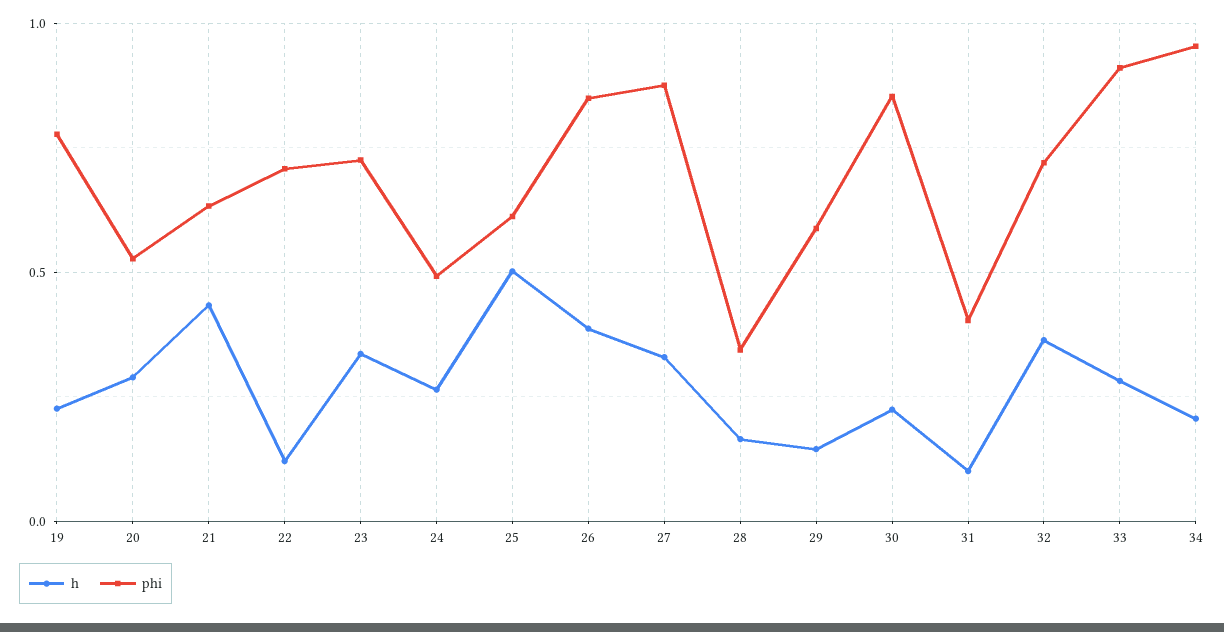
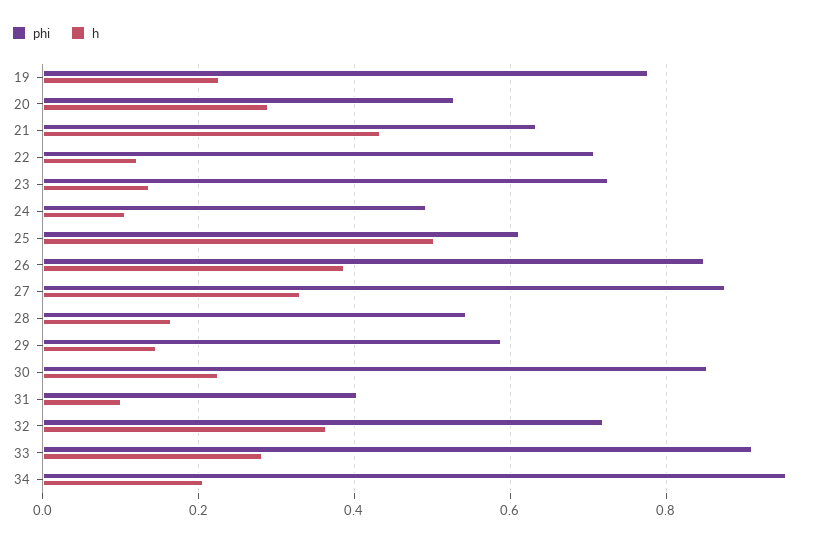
h, 23: 0.35 -> 0.14
h, 24: 0.25 -> 0.1
phi, 28: 0.35 -> 0.54

